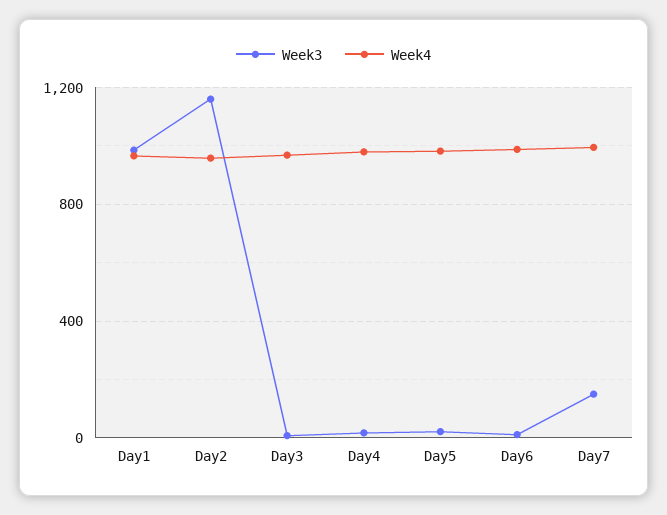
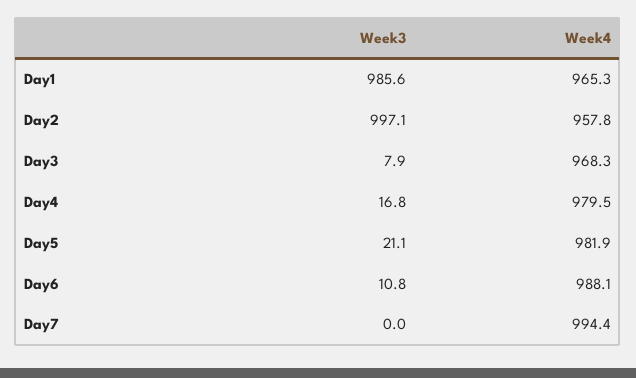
Week3, Day2: 1150 -> 997.1
Week3, Day7: 150 -> 0

